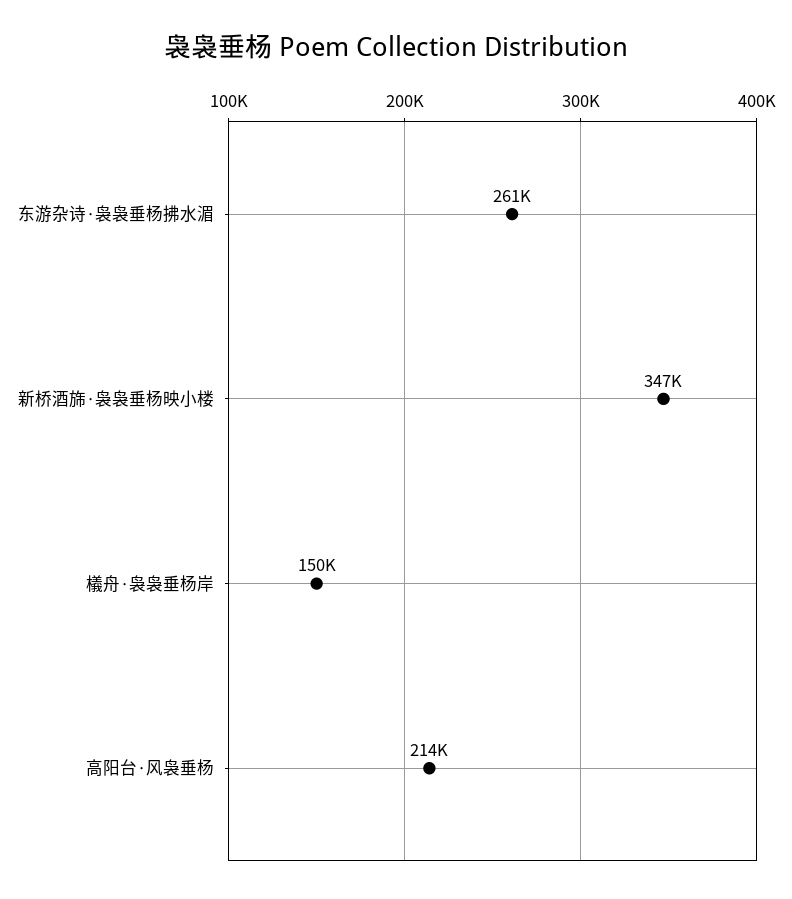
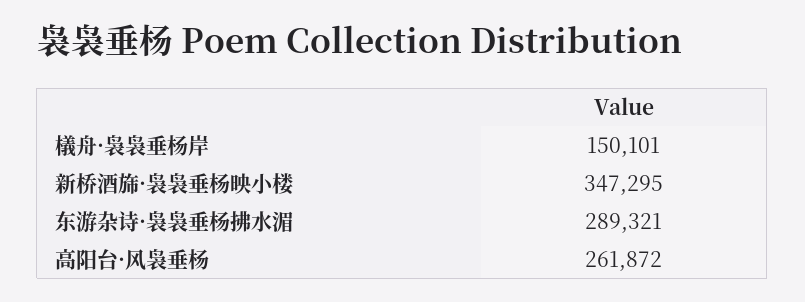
东游杂诗·袅袅垂杨拂水湄: 261000 -> 289321
高阳台·风袅垂杨: 214000 -> 261872

